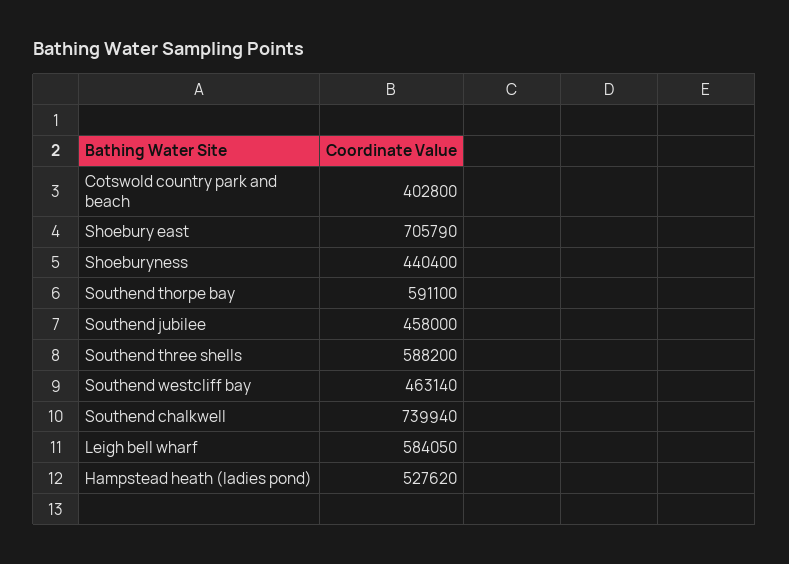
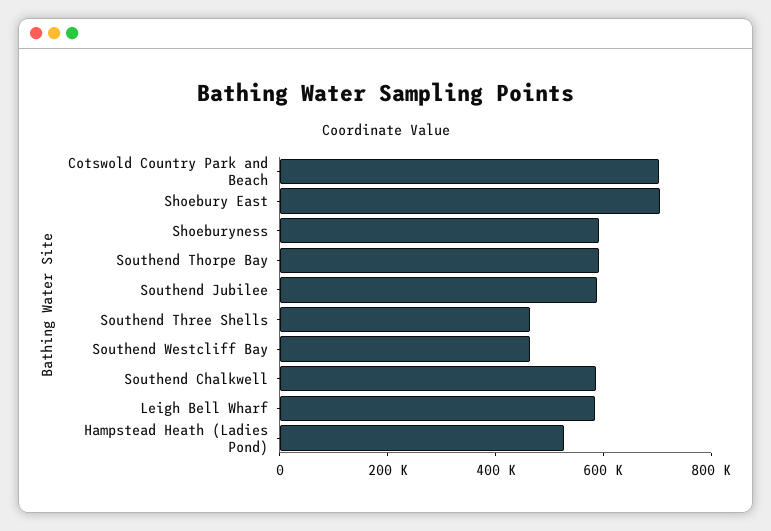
Cotswold country park and beach: 402800 -> 700000
Shoeburyness: 440400 -> 600000
Southend jubilee: 458000 -> 600000
Southend three shells: 588200 -> 450000
Southend chalkwell: 739940 -> 600000

